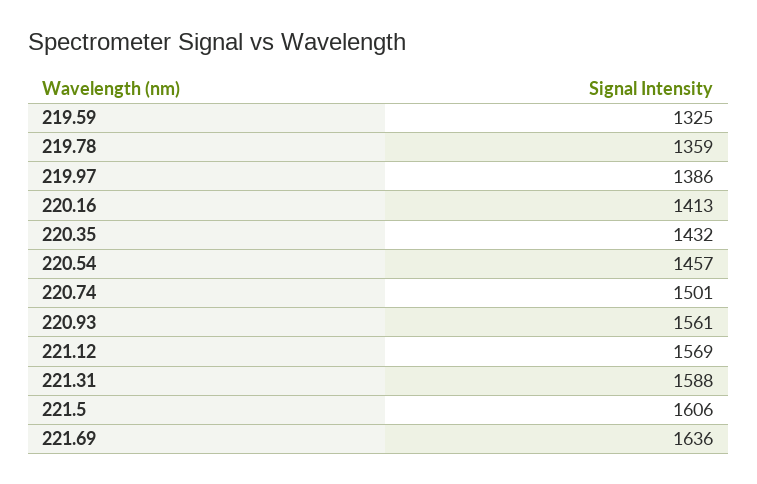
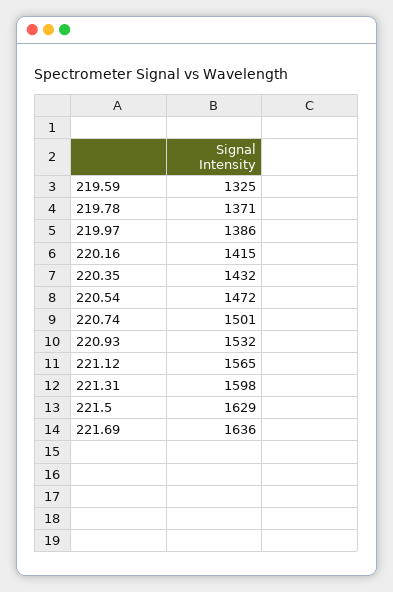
219.78: 1359 -> 1371
220.16: 1413 -> 1415
220.54: 1457 -> 1472
220.93: 1561 -> 1532
221.12: 1569 -> 1565
221.31: 1588 -> 1598
221.5: 1606 -> 1629

